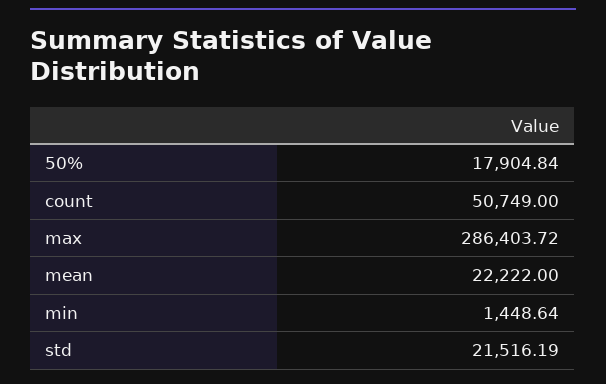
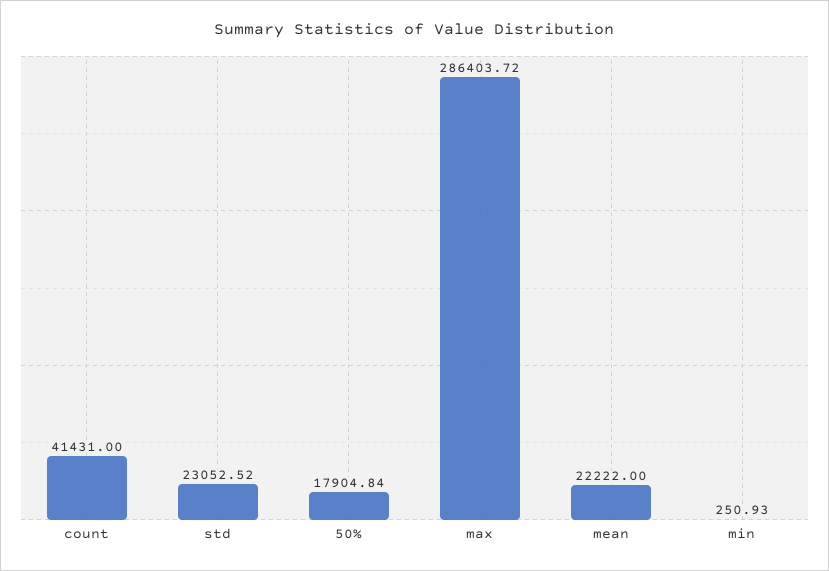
count: 50749 -> 41431
min: 1448.64 -> 250.93
std: 21516.19 -> 23052.52

